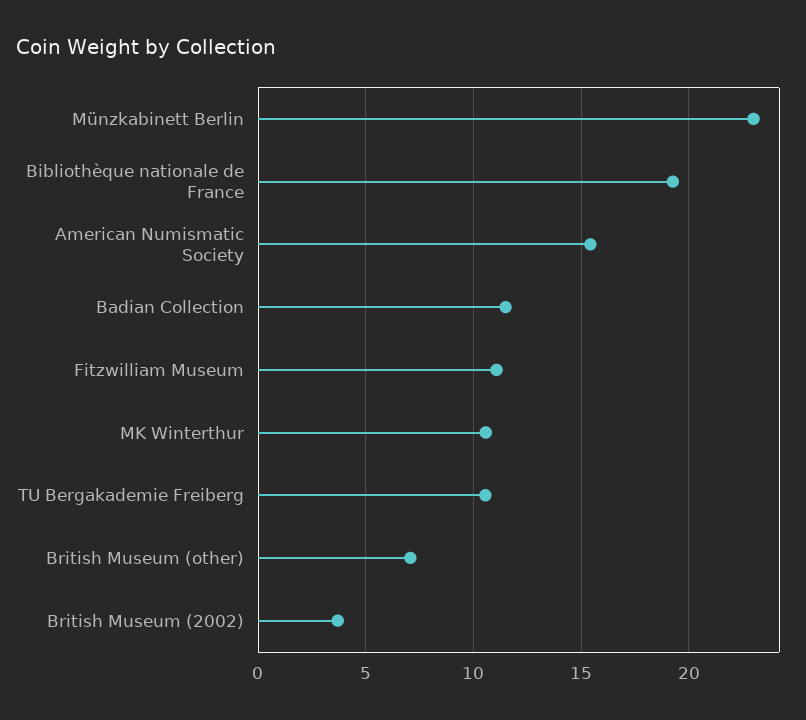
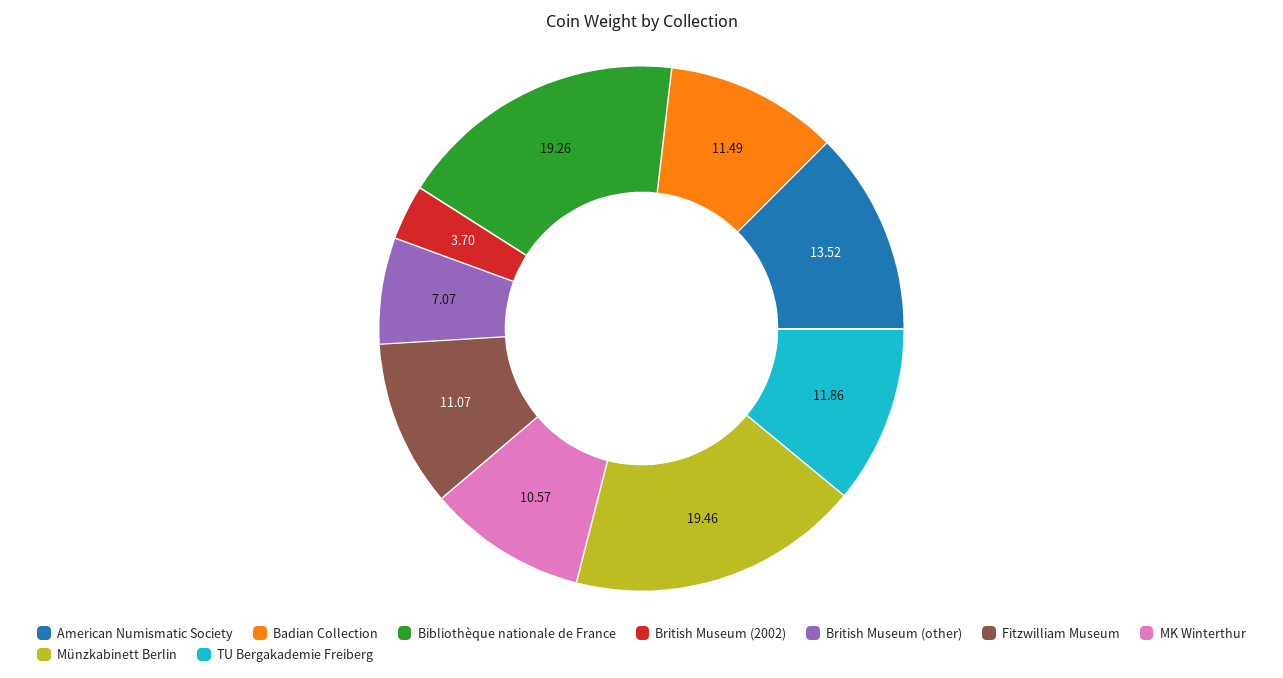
Münzkabinett Berlin: 23 -> 19.46
American Numismatic Society: 15.5 -> 13.52
TU Bergakademie Freiberg: 10.5 -> 11.86

